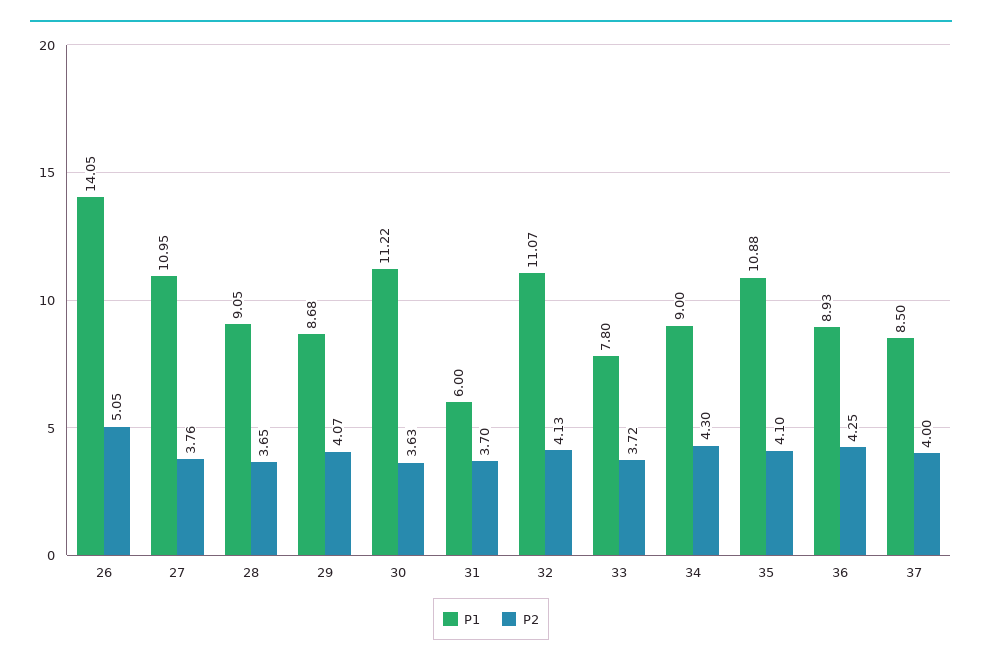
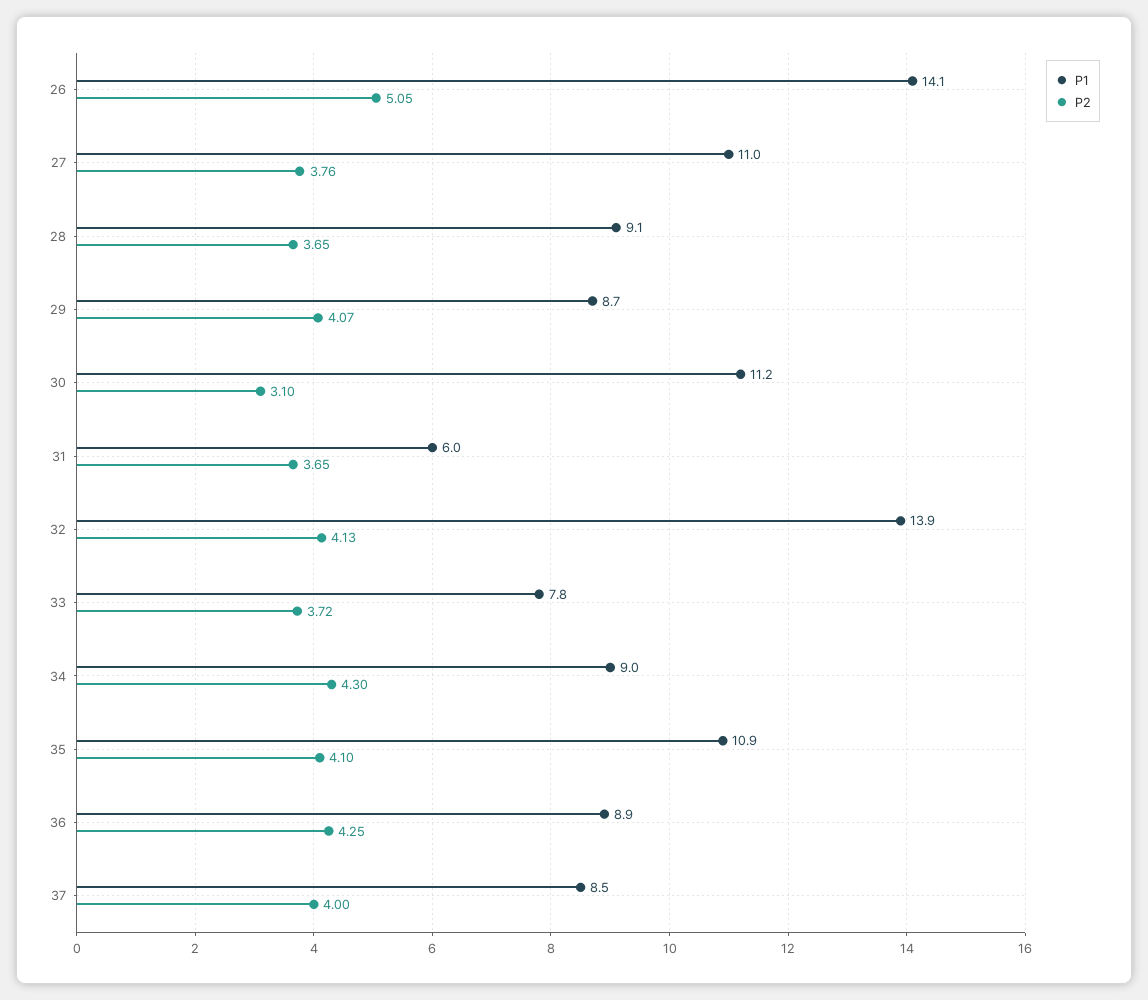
P2, 30: 3.63 -> 3.1
P2, 31: 3.7 -> 3.65
P1, 32: 11.07 -> 13.9

